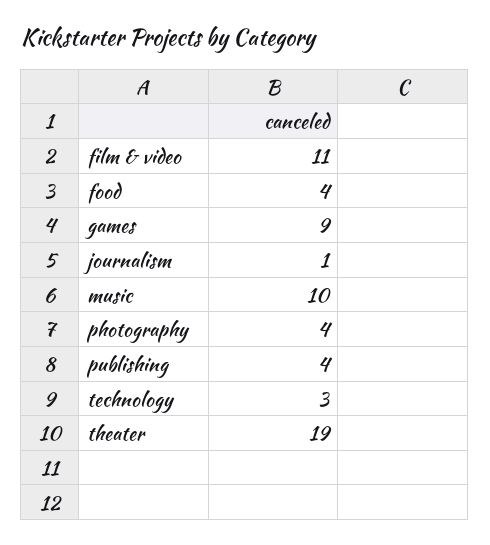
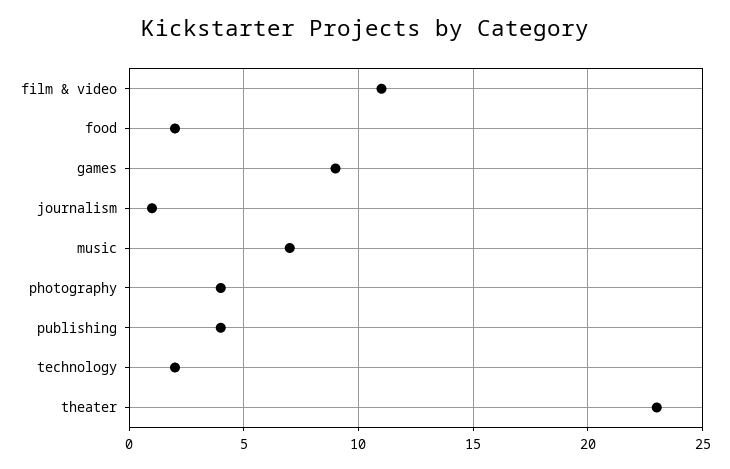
food: 4 -> 2
music: 10 -> 7
technology: 3 -> 2
theater: 19 -> 23

